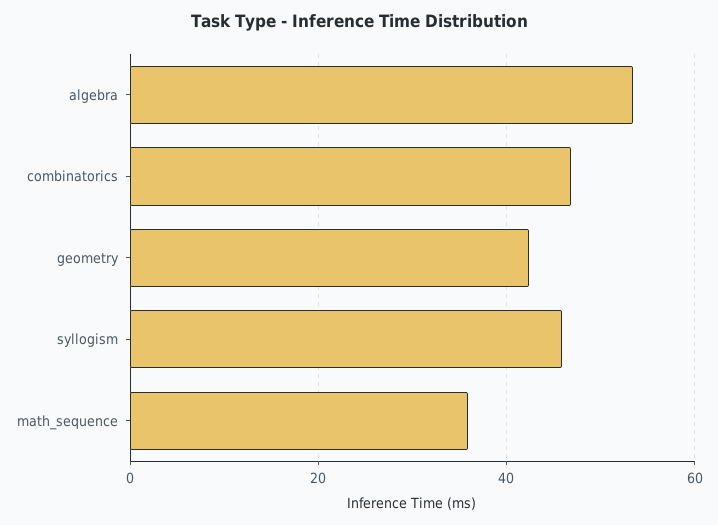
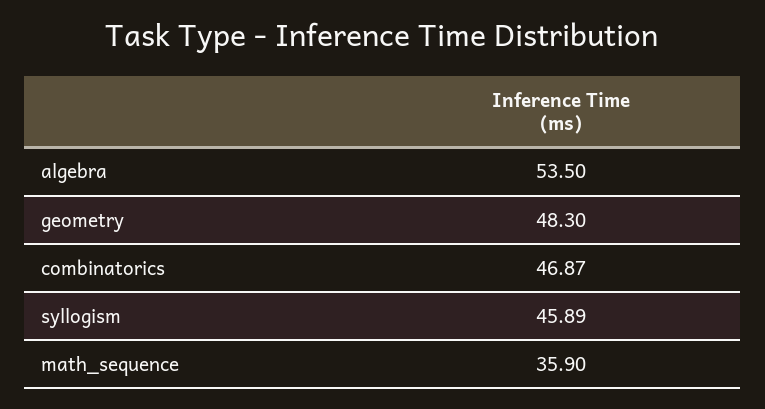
geometry: 42 -> 48.3

